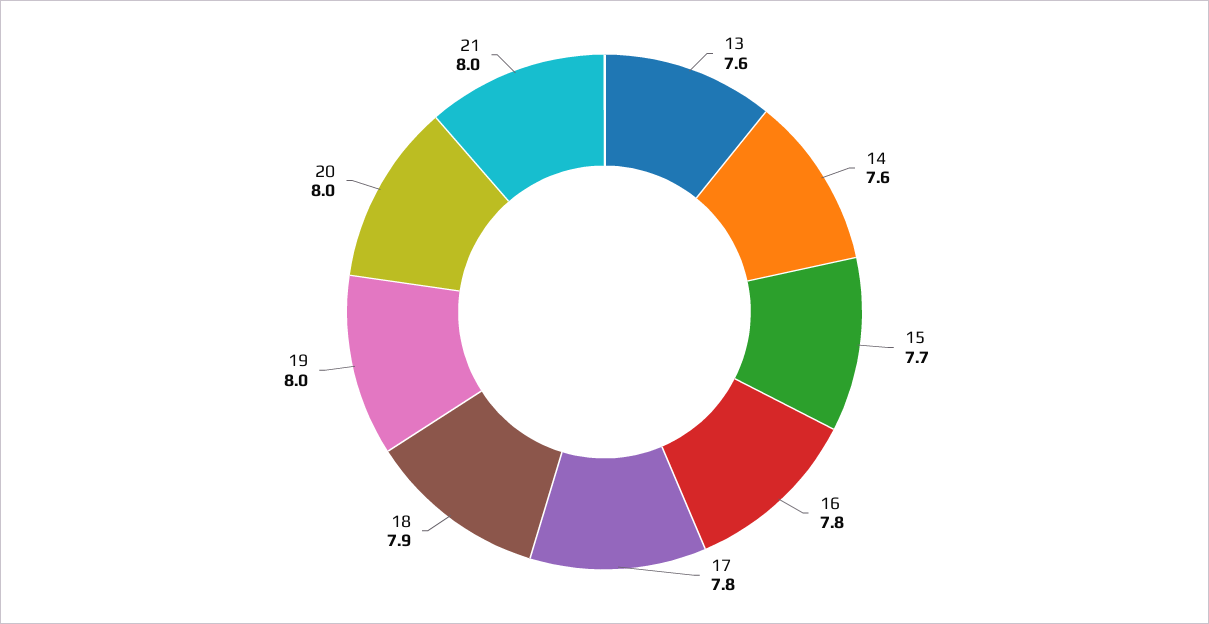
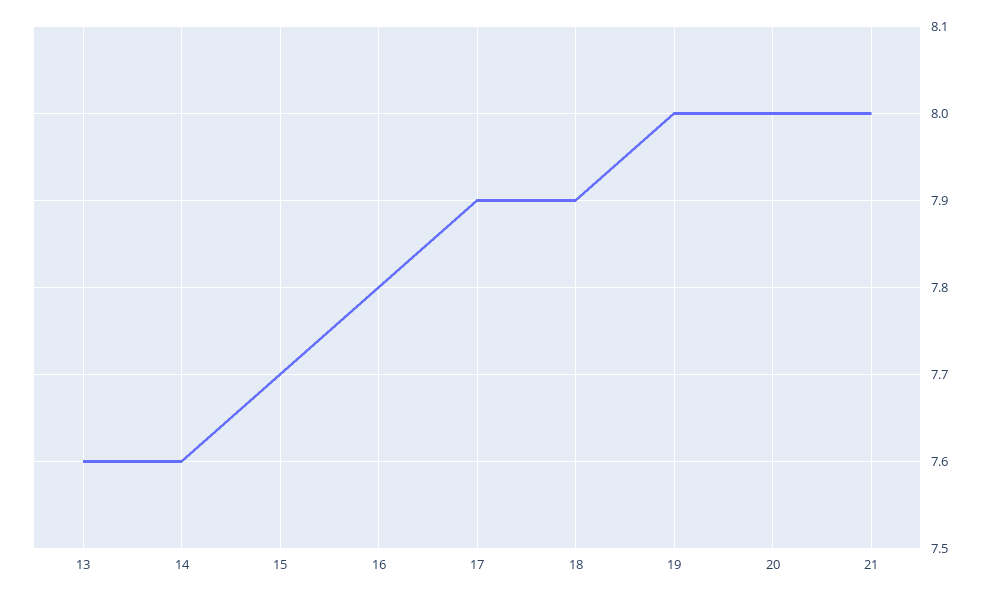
17: 7.8 -> 7.9

